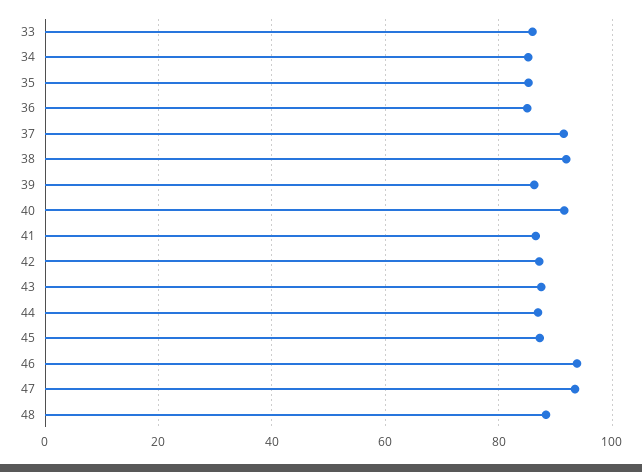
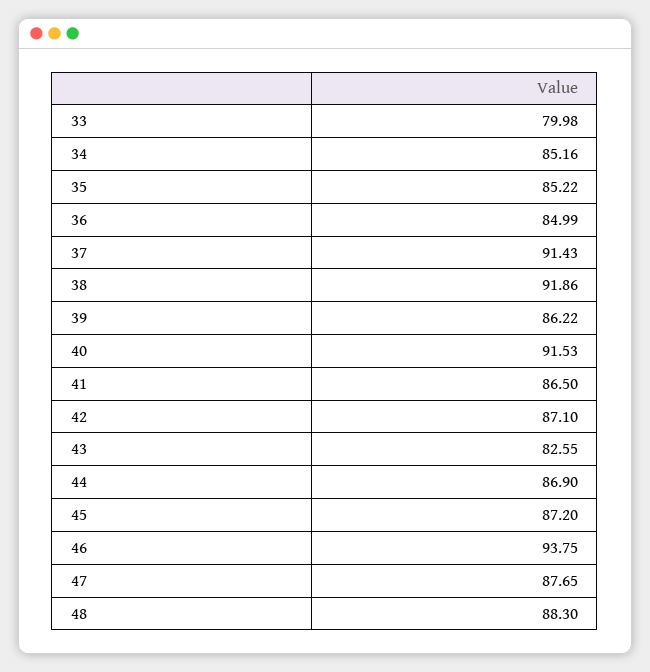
33: 86 -> 79.98
43: 88 -> 82.55
47: 94 -> 87.65

